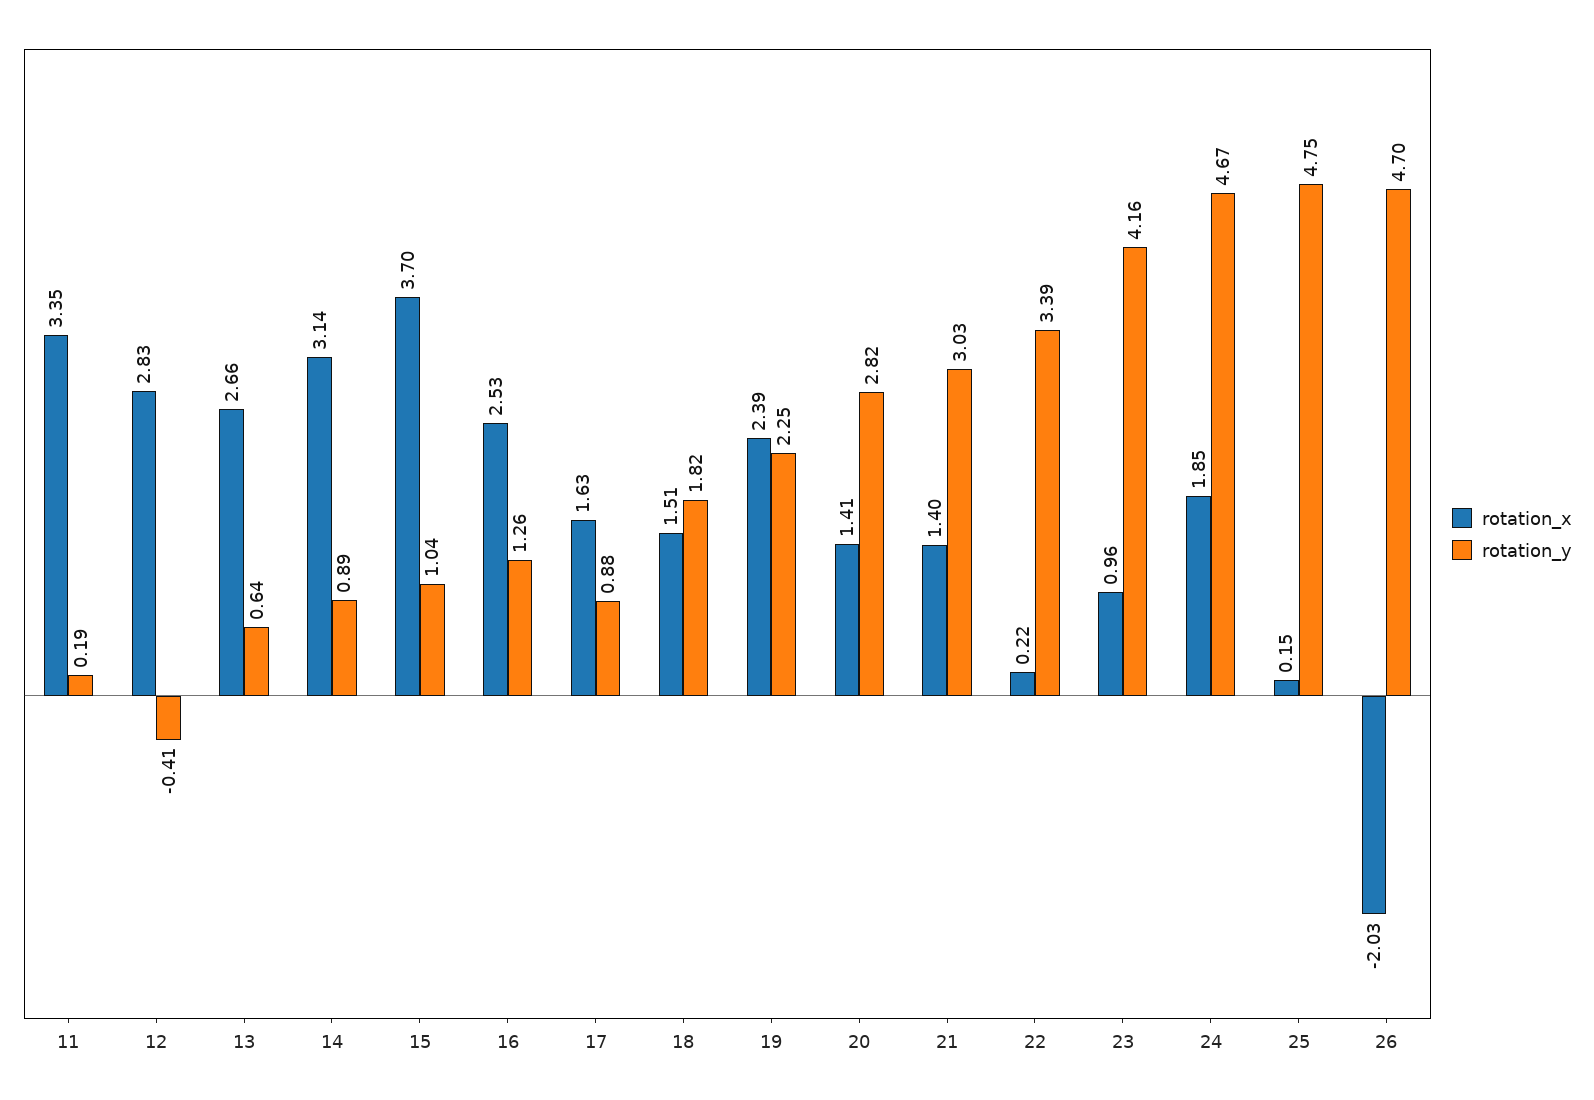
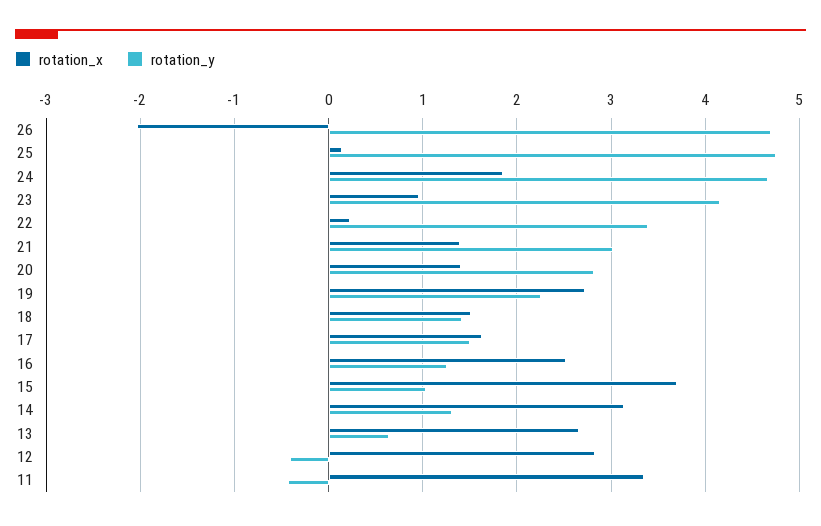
rotation_y, 11: 0.19 -> -0.4
rotation_y, 14: 0.89 -> 1.3
rotation_y, 17: 0.88 -> 1.5
rotation_y, 18: 1.82 -> 1.4
rotation_x, 19: 2.39 -> 2.7

